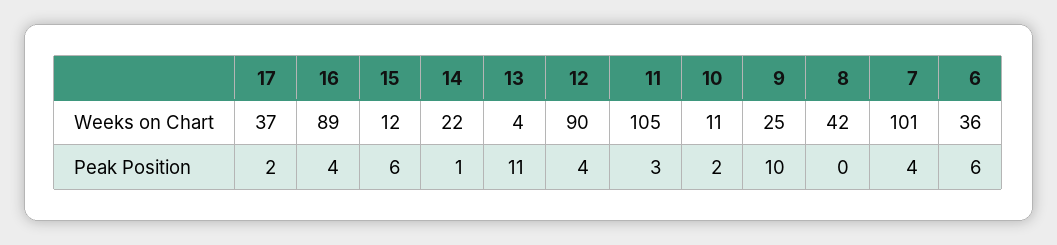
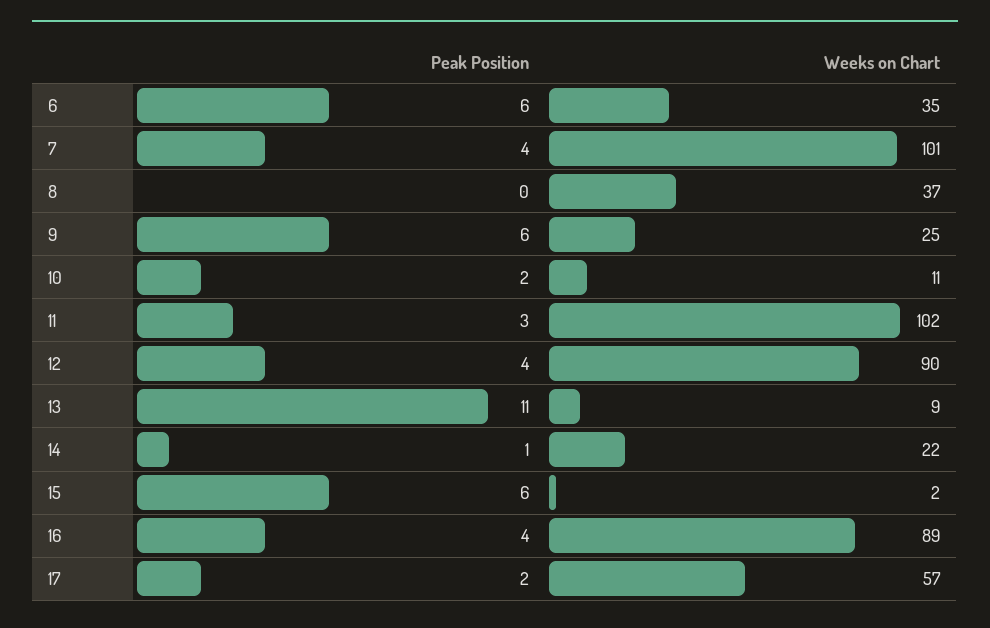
17, Weeks on Chart: 37 -> 57
15, Weeks on Chart: 12 -> 2
13, Weeks on Chart: 4 -> 9
11, Weeks on Chart: 105 -> 102
8, Weeks on Chart: 42 -> 37
6, Weeks on Chart: 36 -> 35
9, Peak Position: 10 -> 6

